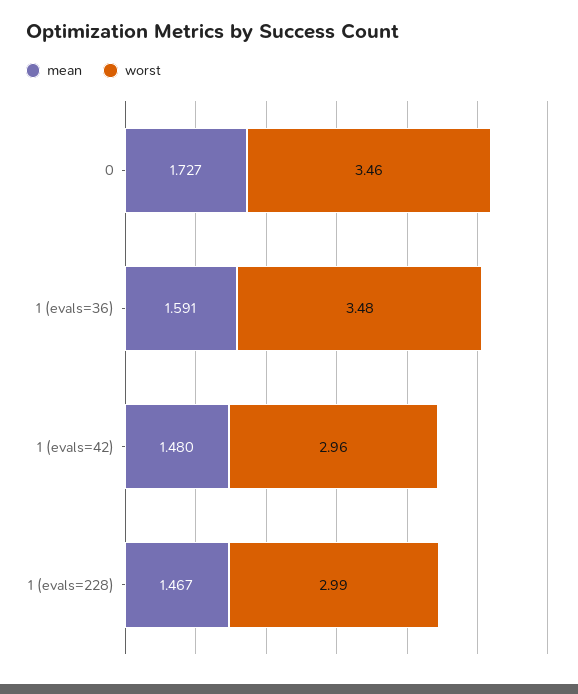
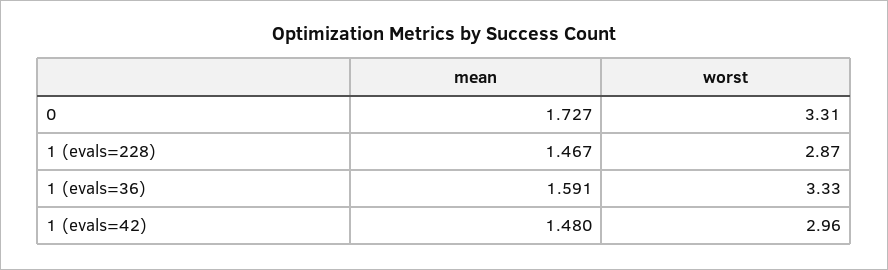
worst, 0: 3.46 -> 3.31
worst, 1 (evals=36): 3.48 -> 3.33
worst, 1 (evals=228): 2.99 -> 2.87

